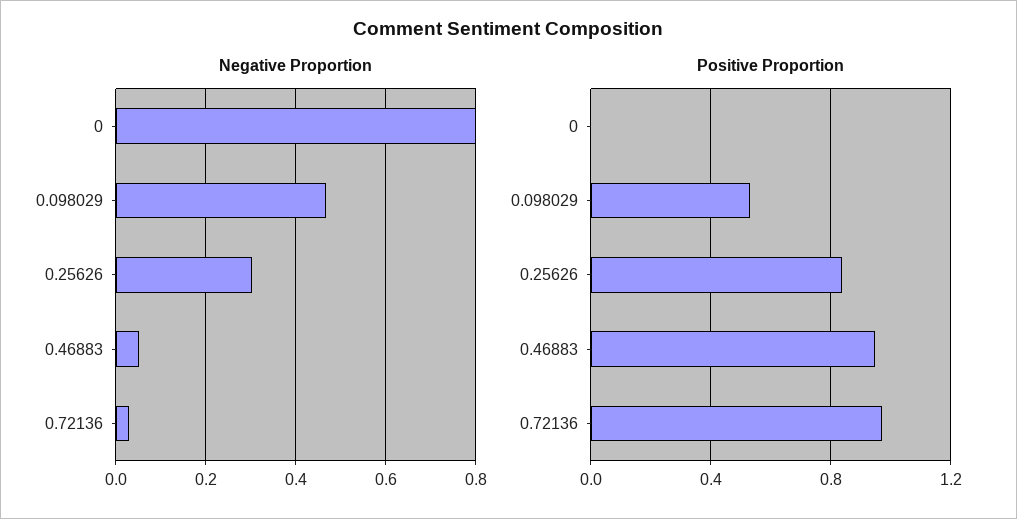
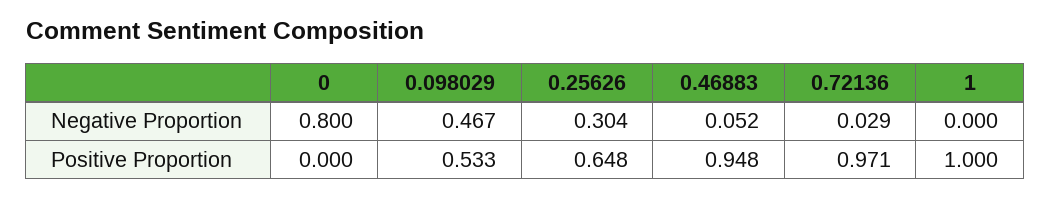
Positive Proportion, 0.25626: 0.85 -> 0.648
Negative Proportion, 1: none -> 0
Positive Proportion, 1: none -> 1

